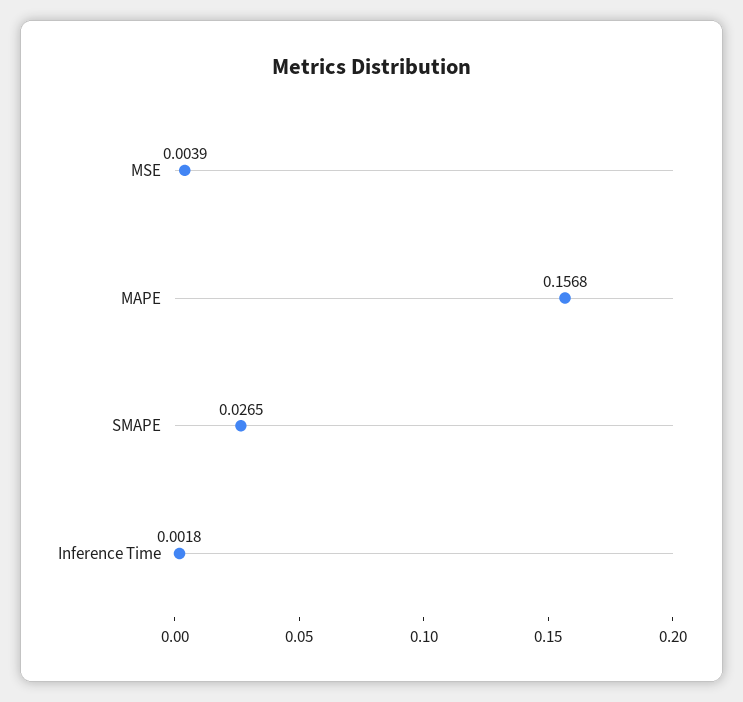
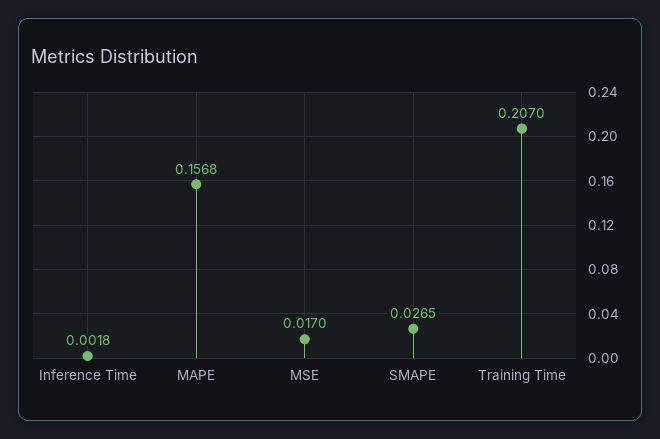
MSE: 0.0039 -> 0.017
Training Time: none -> 0.207

